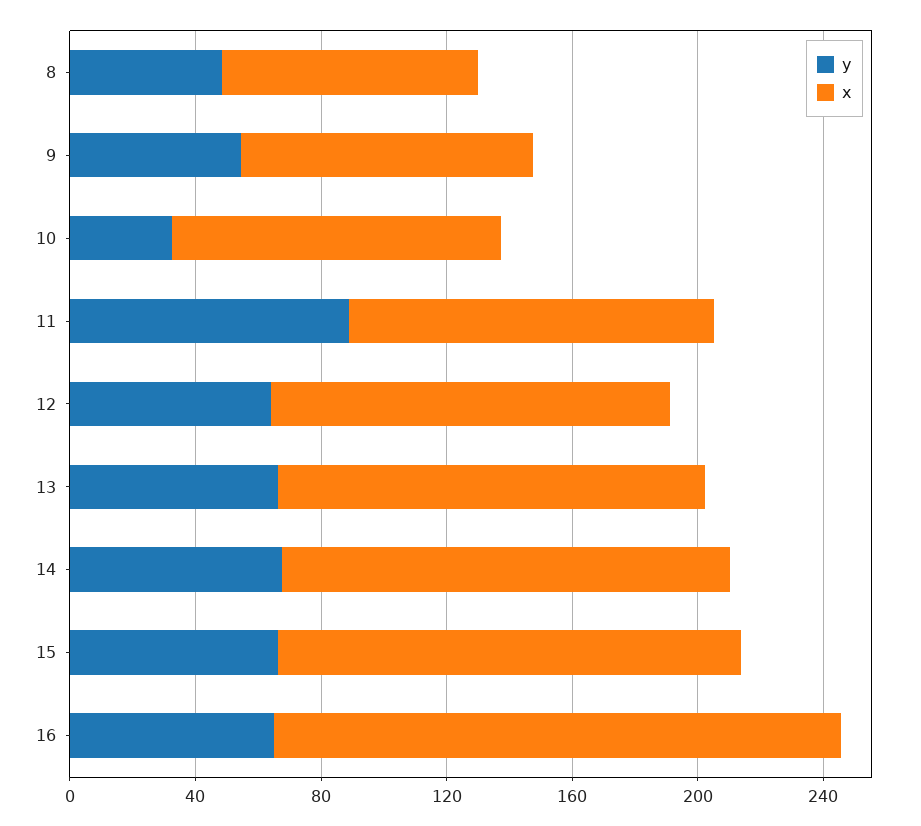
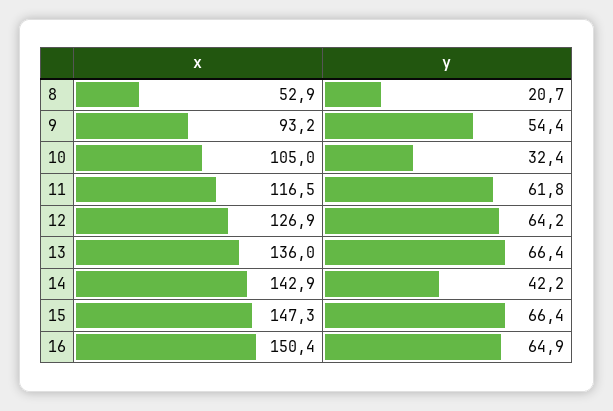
y, 8: 50 -> 20.7
x, 8: 80 -> 52.9
y, 11: 90 -> 61.8
y, 14: 70 -> 42.2
x, 16: 180 -> 150.4

